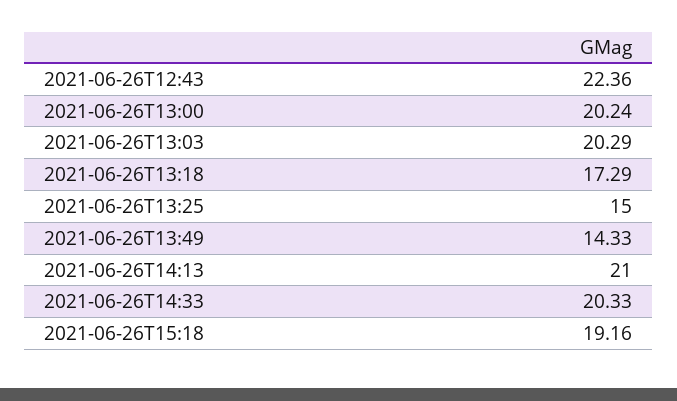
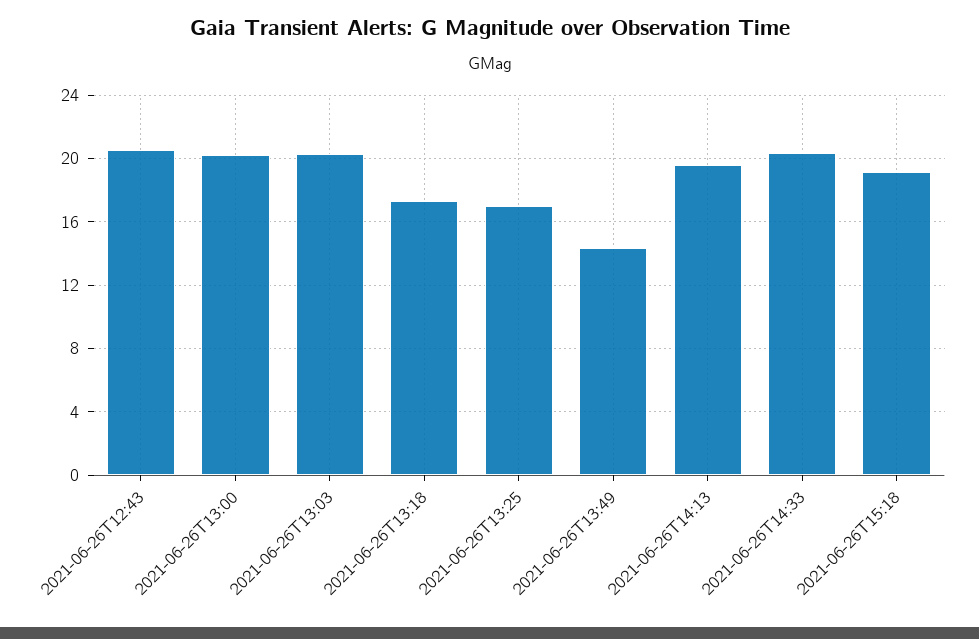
2021-06-26T12:43: 22.36 -> 20.5
2021-06-26T13:25: 15 -> 17
2021-06-26T14:13: 21 -> 19.5

